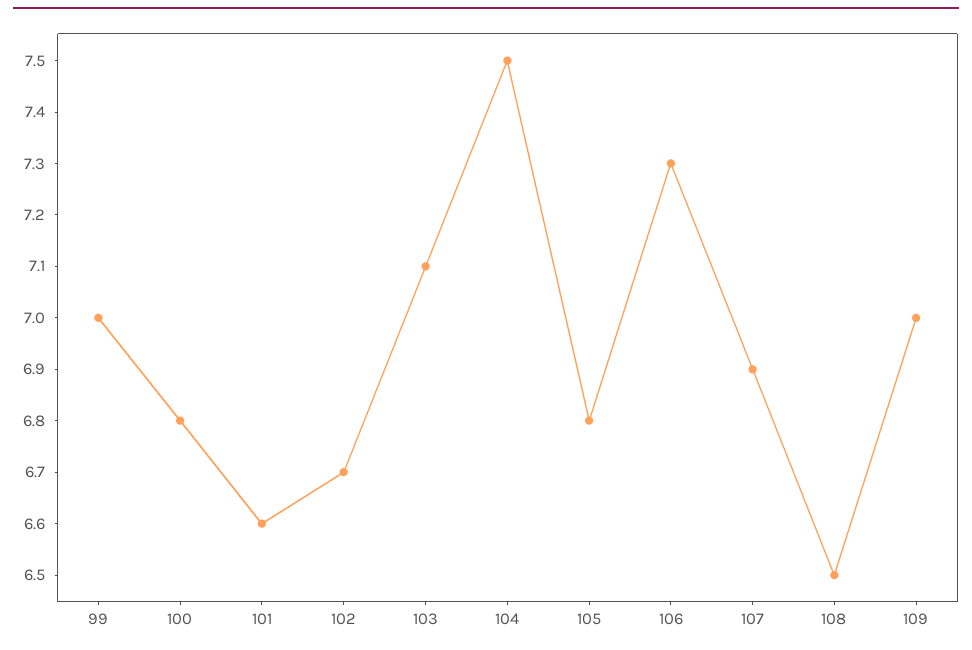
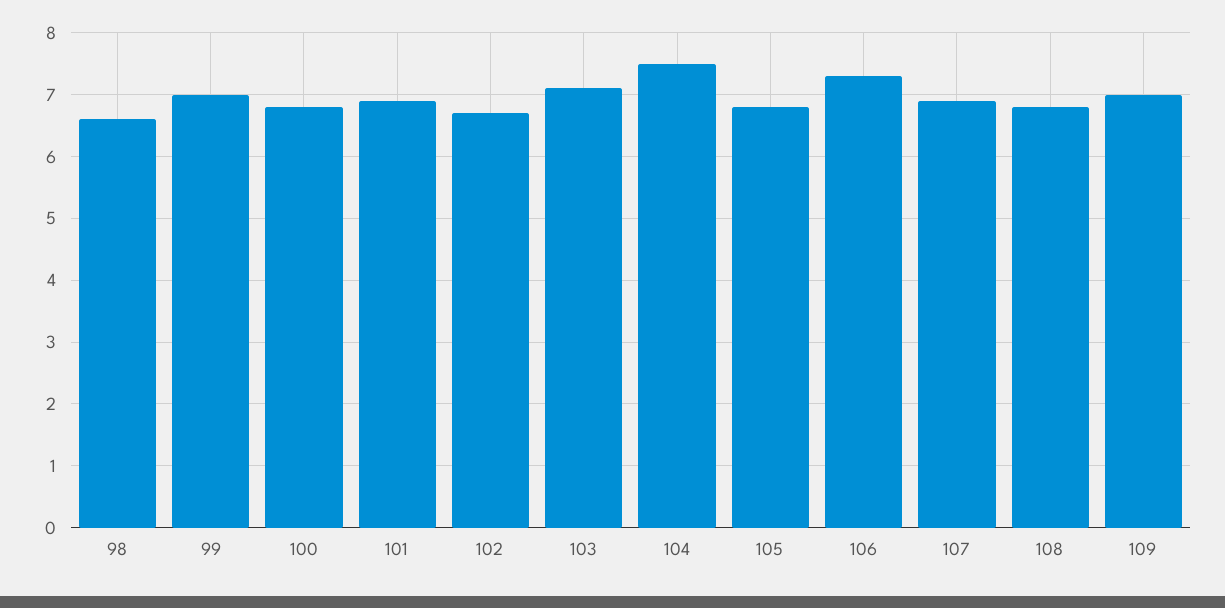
101: 6.6 -> 6.9
108: 6.5 -> 6.8
98: none -> 6.6

